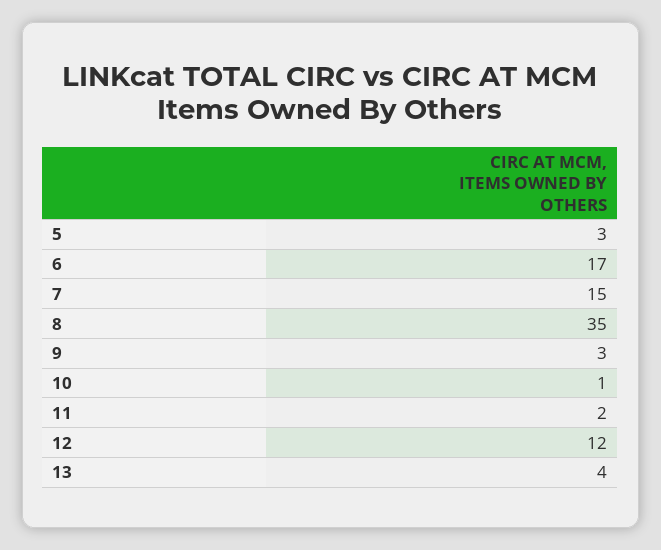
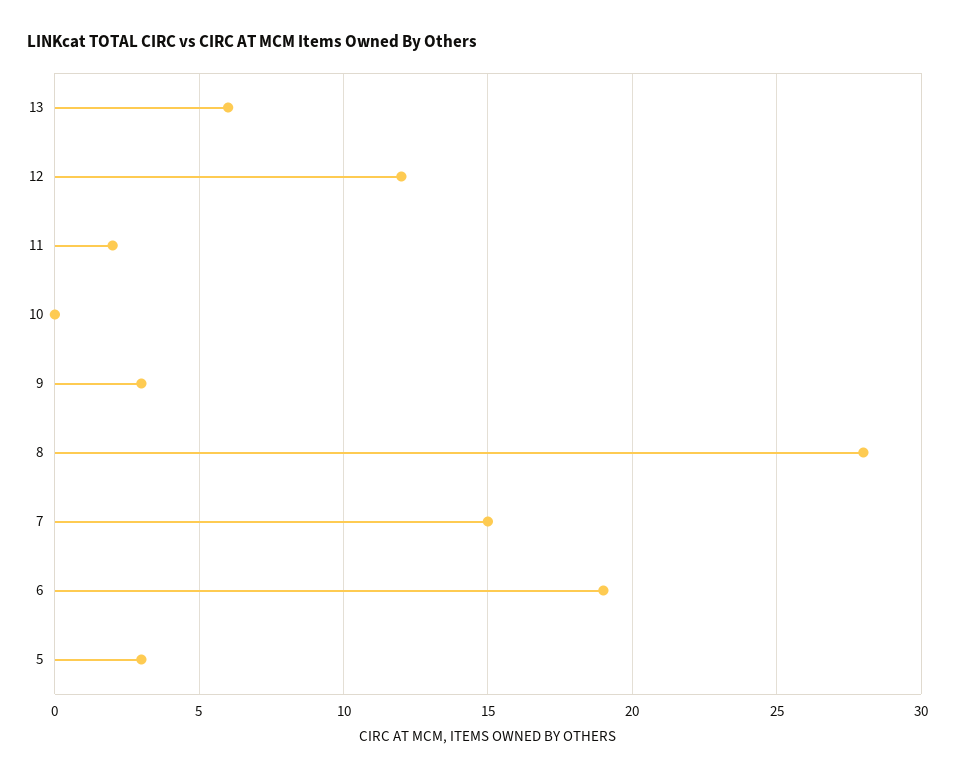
6: 17 -> 19
8: 35 -> 28
10: 1 -> 0
13: 4 -> 6

